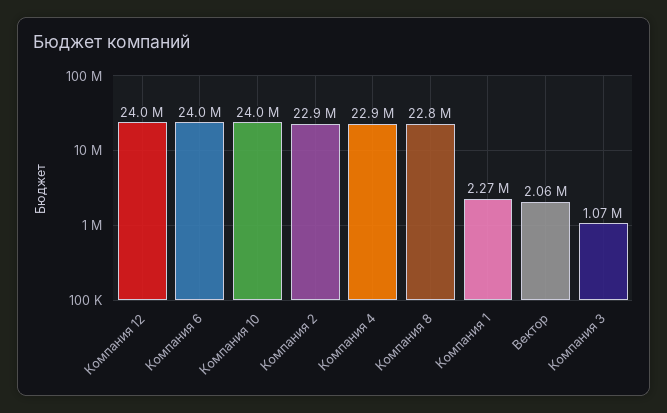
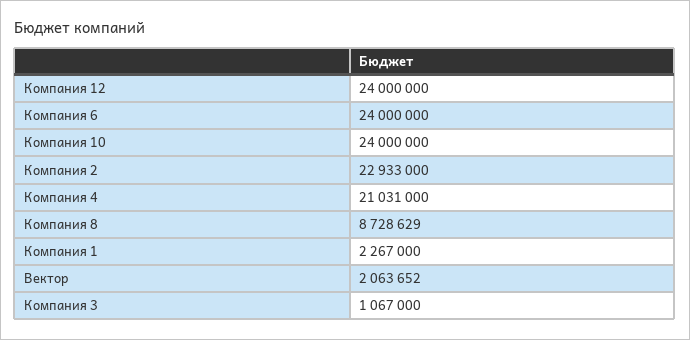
Компания 4: 22900000 -> 21031000
Компания 8: 22800000 -> 8728629

